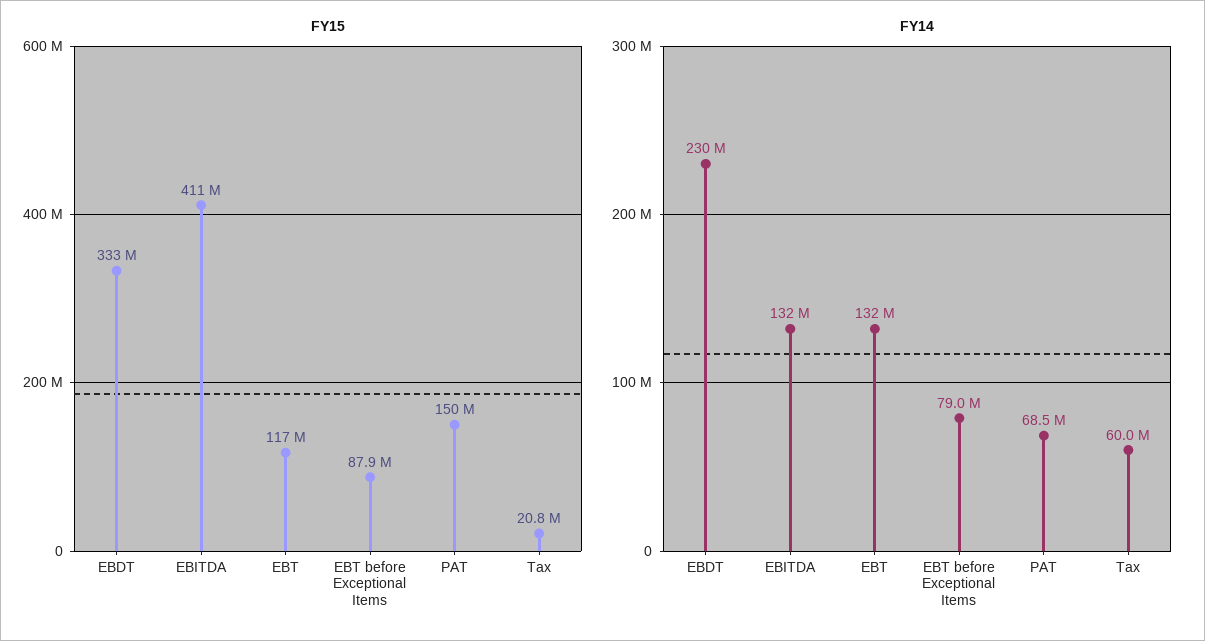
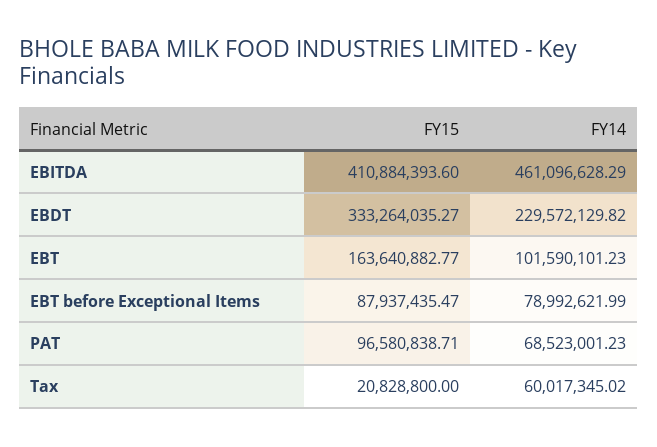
FY15, EBT: 117000000 -> 163640882.77
FY15, PAT: 150000000 -> 96580838.71
FY14, EBITDA: 132000000 -> 461096628.29
FY14, EBT: 132000000 -> 101590101.23

